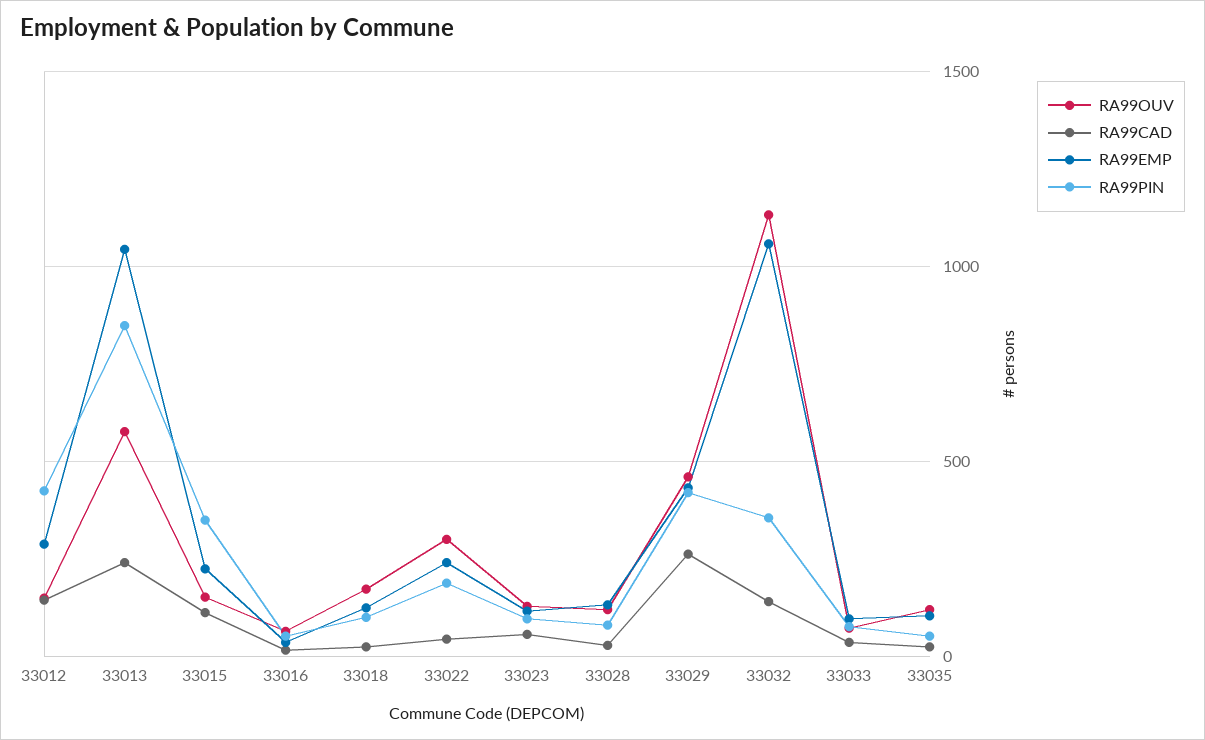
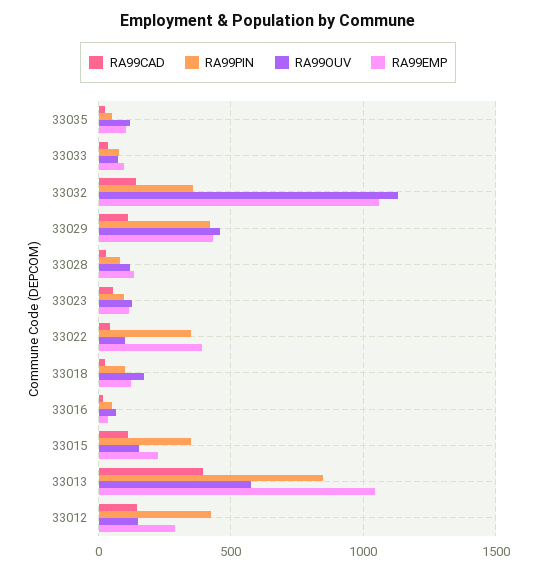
RA99CAD, 33013: 250 -> 400
RA99OUV, 33022: 300 -> 100
RA99EMP, 33022: 250 -> 400
RA99PIN, 33022: 200 -> 350
RA99CAD, 33029: 250 -> 100

